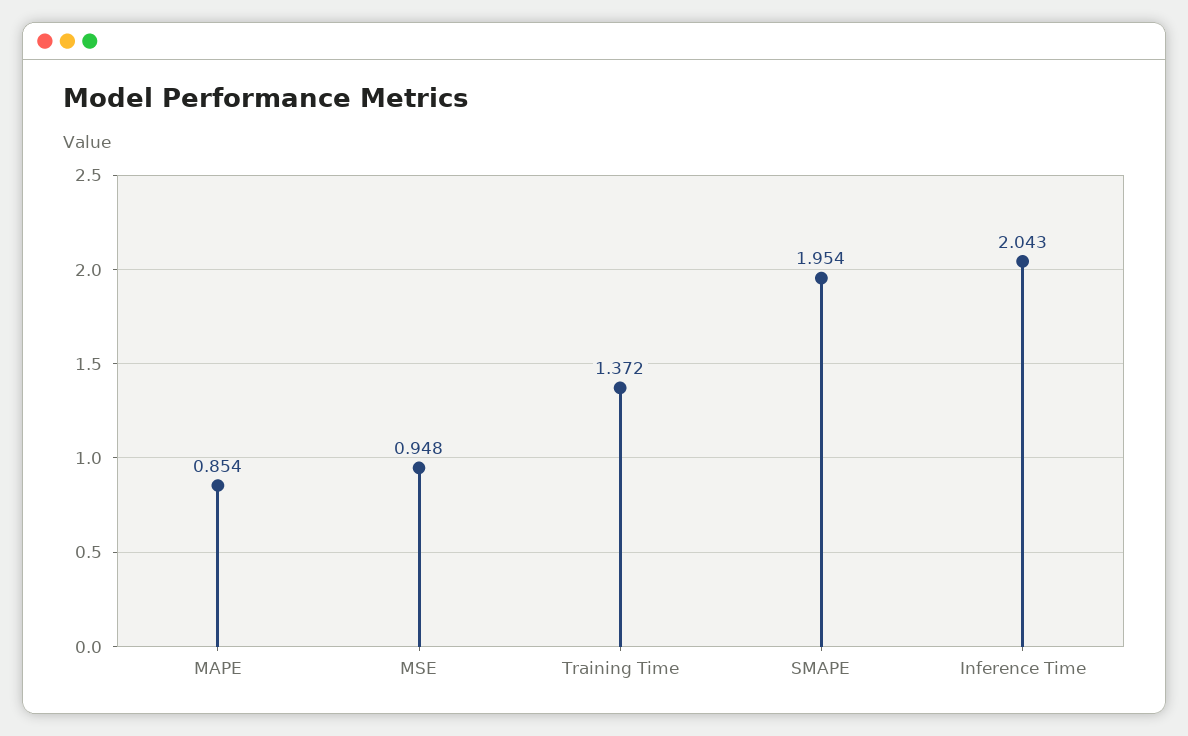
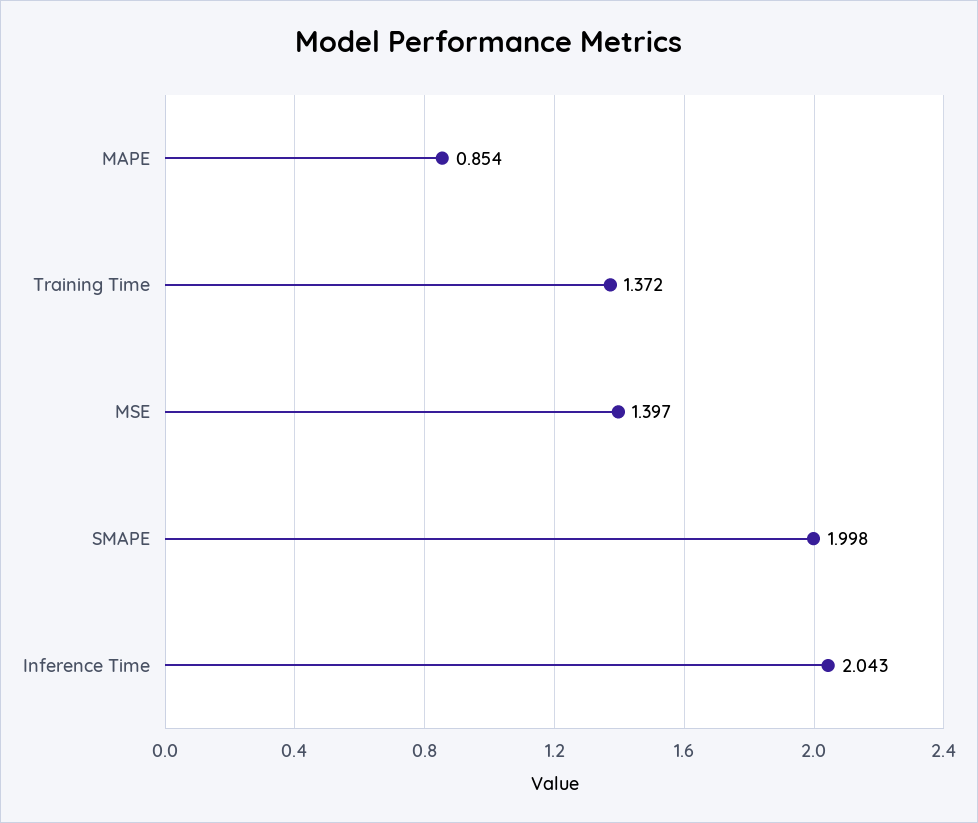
MSE: 0.948 -> 1.397
SMAPE: 1.954 -> 1.998

